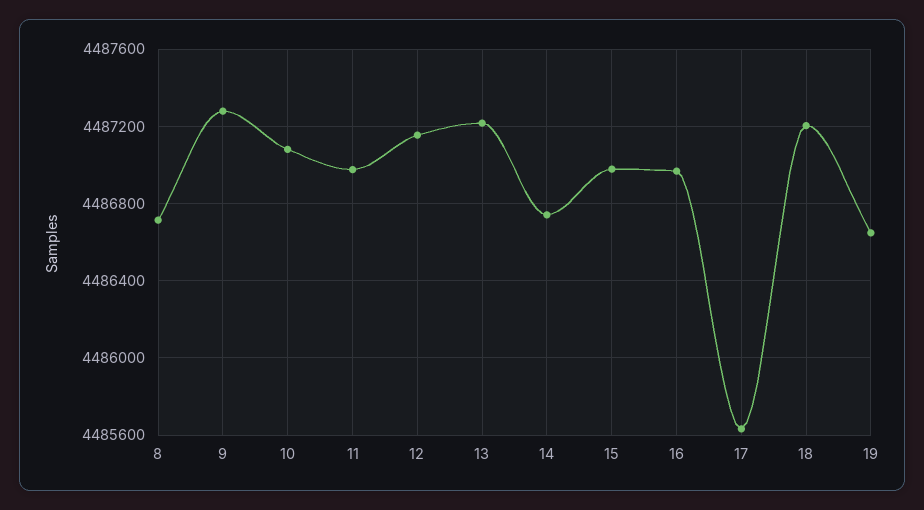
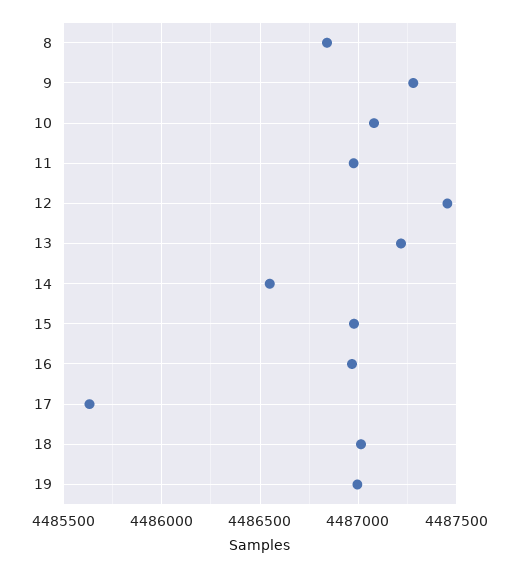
8: 4486700 -> 4486850
12: 4487150 -> 4487450
14: 4486750 -> 4486550
18: 4487200 -> 4487000
19: 4486650 -> 4487000

